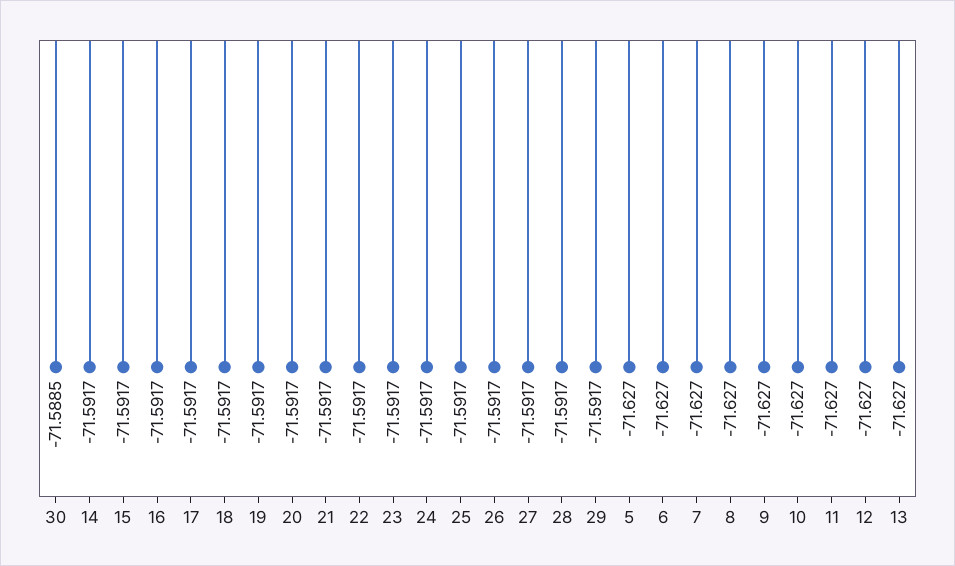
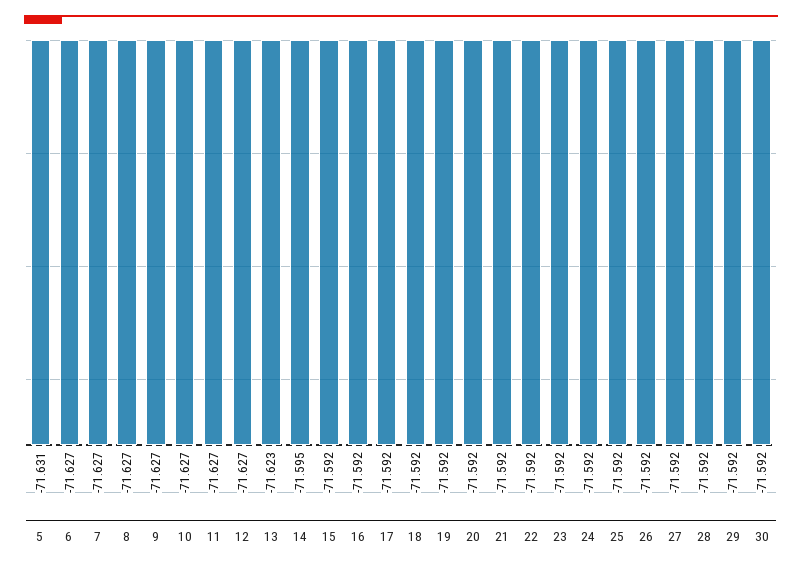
30: -71.5885 -> -71.592
14: -71.5917 -> -71.595
5: -71.627 -> -71.631
13: -71.627 -> -71.623

